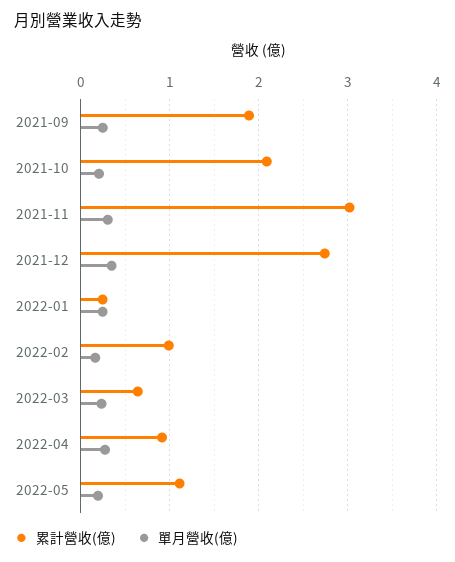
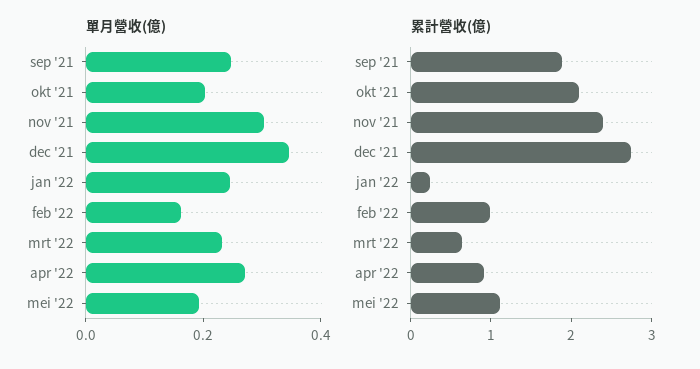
累計營收(億), 2021-11: 3 -> 2.4

